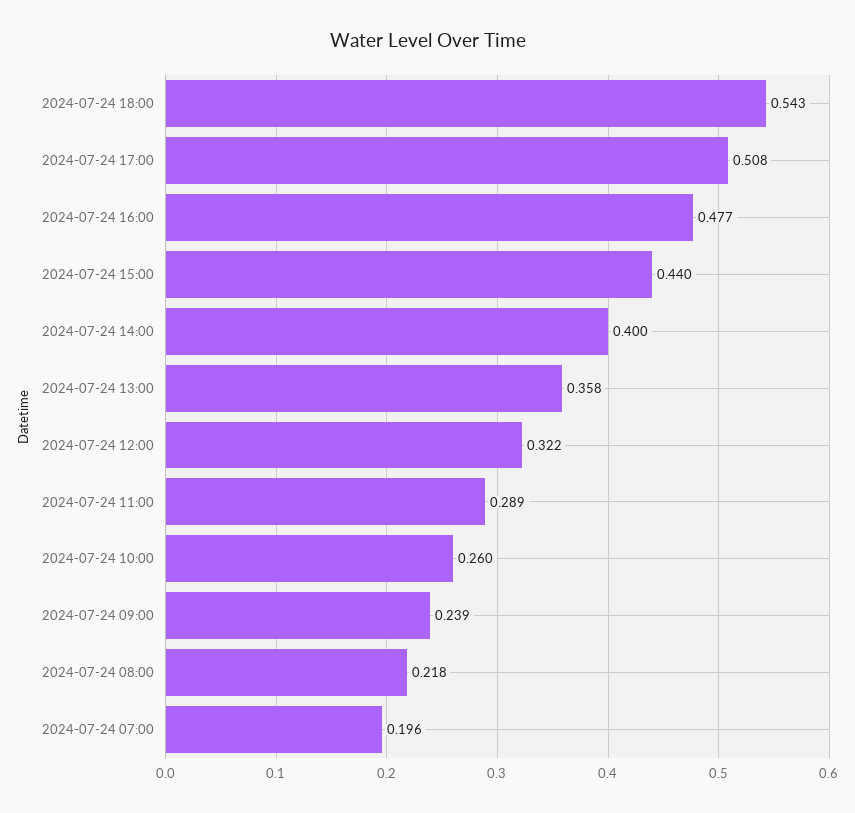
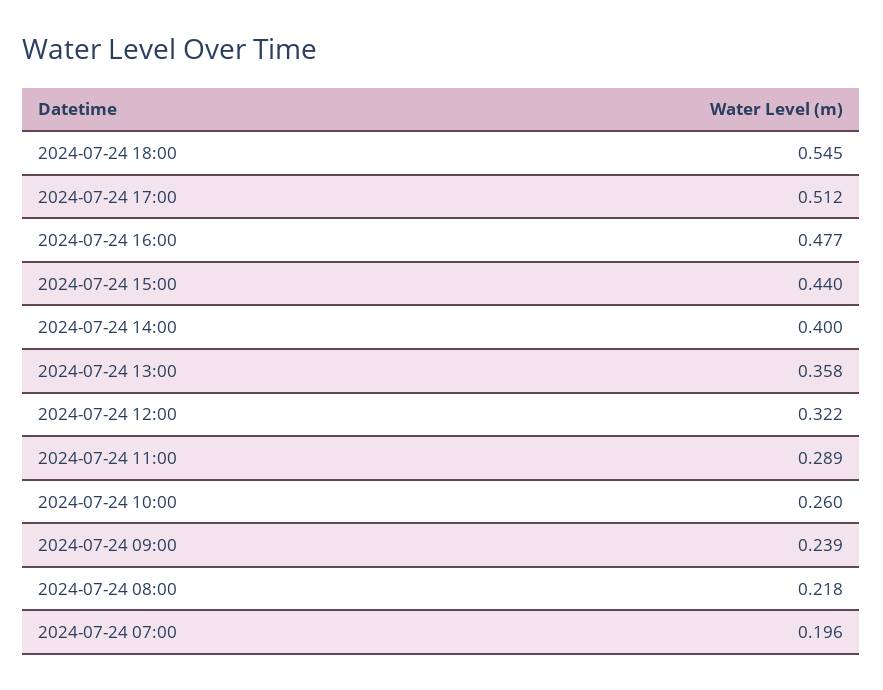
2024-07-24 18:00: 0.543 -> 0.545
2024-07-24 17:00: 0.508 -> 0.512

